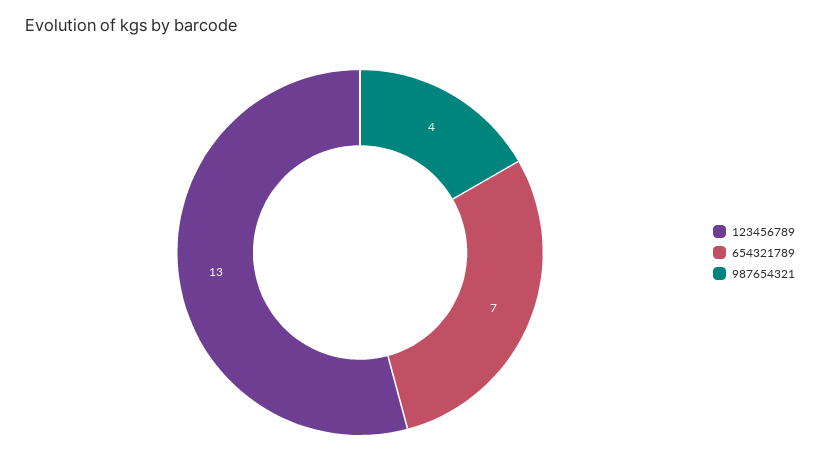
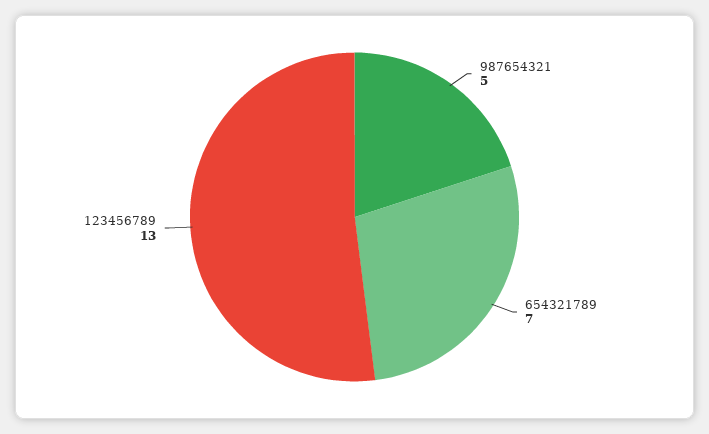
987654321: 4 -> 5

